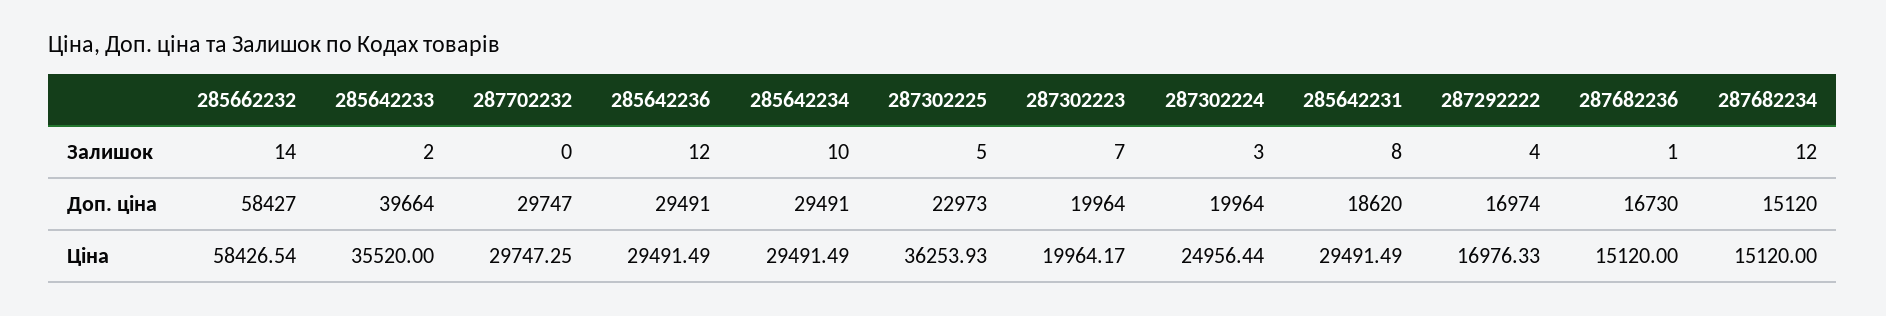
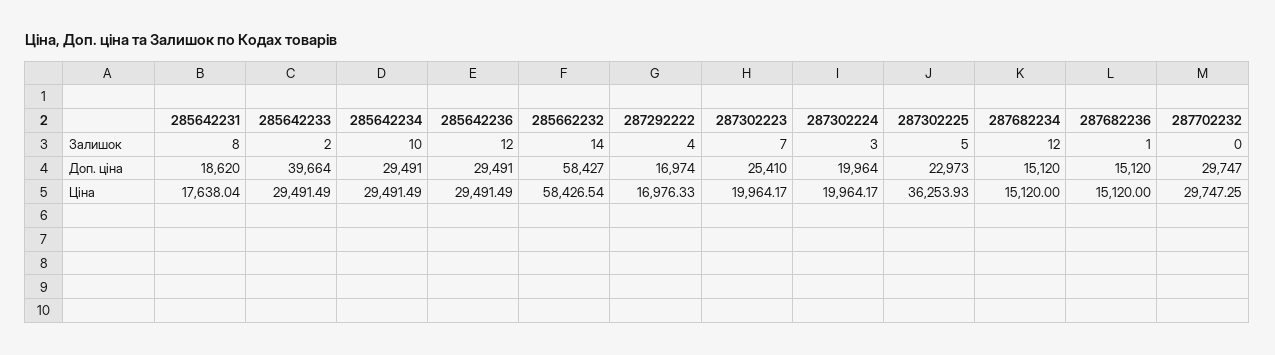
287302223, Доп. ціна: 19964 -> 25410
287682236, Доп. ціна: 16730 -> 15120
285642233, Ціна: 35520 -> 29491.49
287302224, Ціна: 24956.44 -> 19964.17
285642231, Ціна: 29491.49 -> 17638.04

